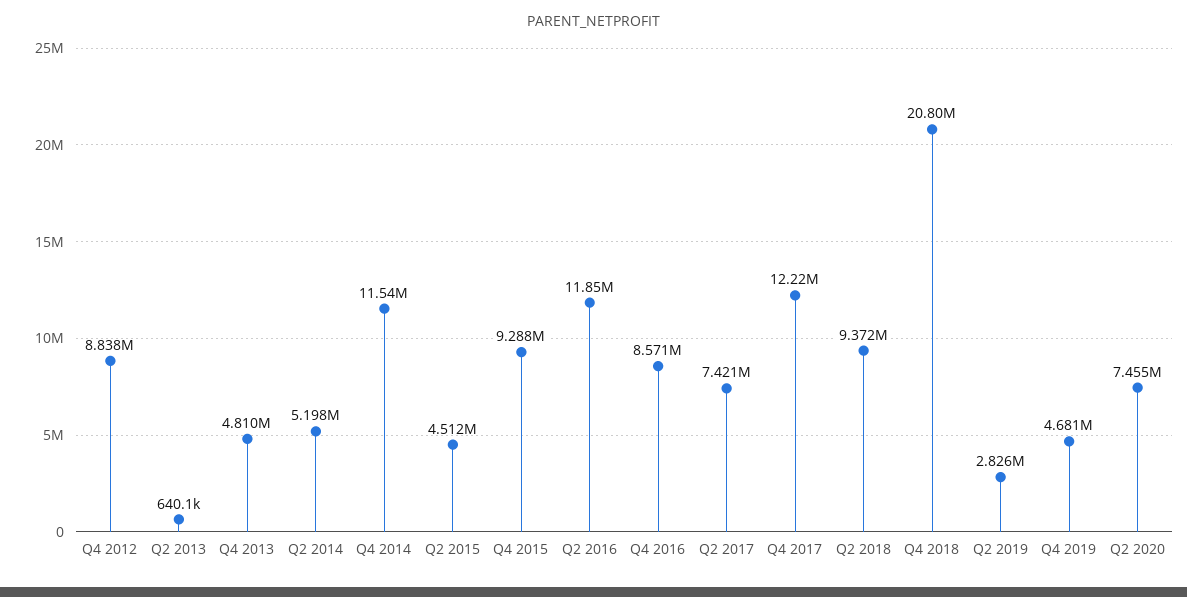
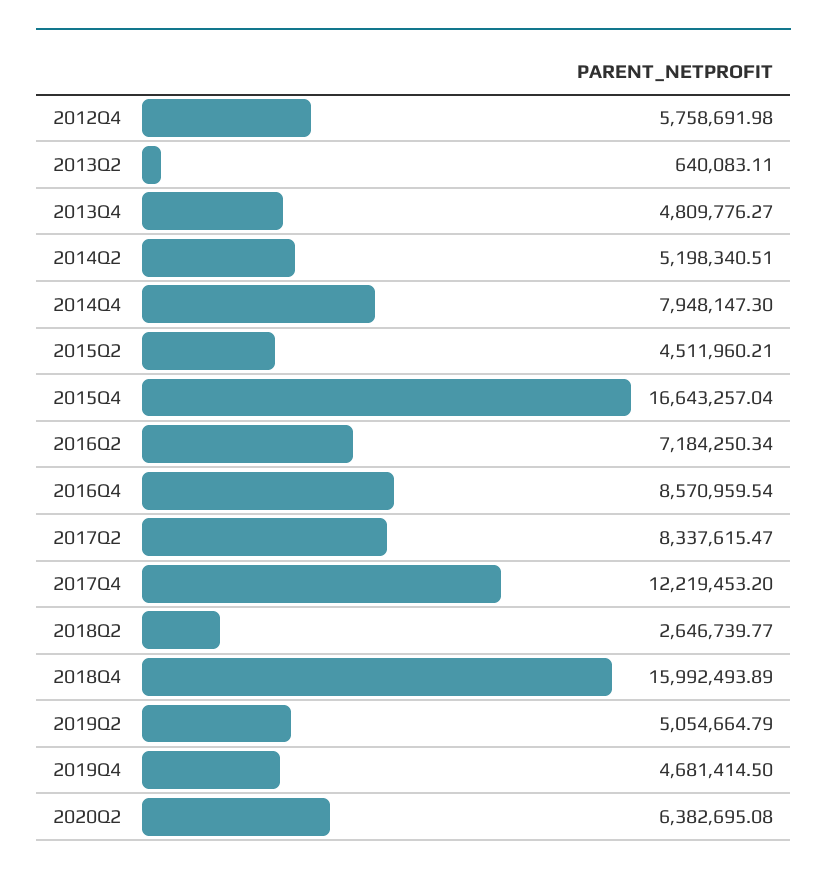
Q4 2012: 8838000 -> 5758691.98
Q4 2014: 11540000 -> 7948147.3
Q4 2015: 9288000 -> 16643257.04
Q2 2016: 11850000 -> 7184250.34
Q2 2017: 7421000 -> 8337615.47
Q2 2018: 9372000 -> 2646739.77
Q4 2018: 20800000 -> 15992493.89
Q2 2019: 2826000 -> 5054664.79
Q2 2020: 7455000 -> 6382695.08

